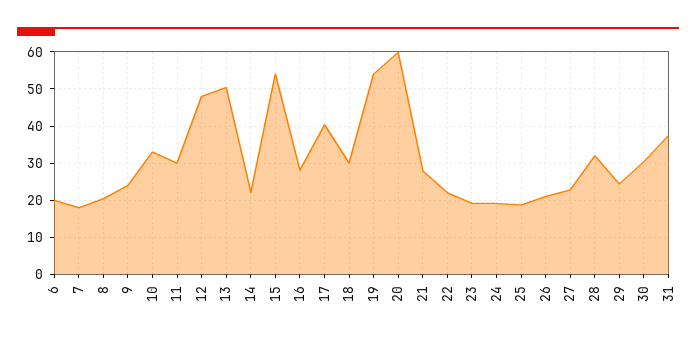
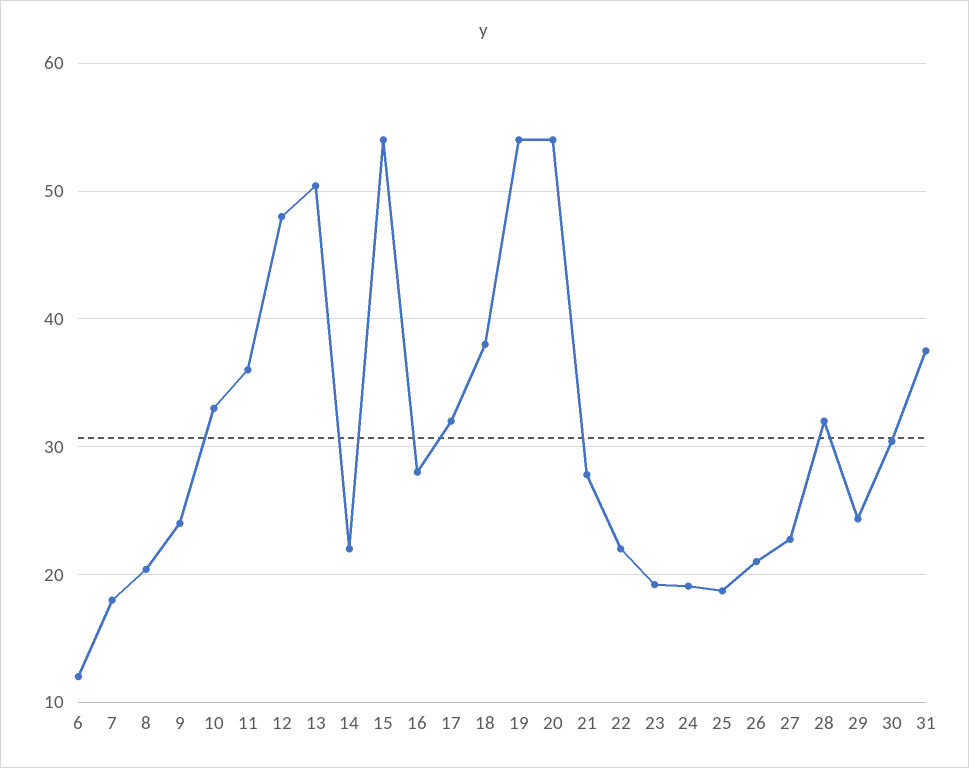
6: 20 -> 12
11: 30 -> 36
17: 40 -> 32
18: 30 -> 38
20: 60 -> 54

